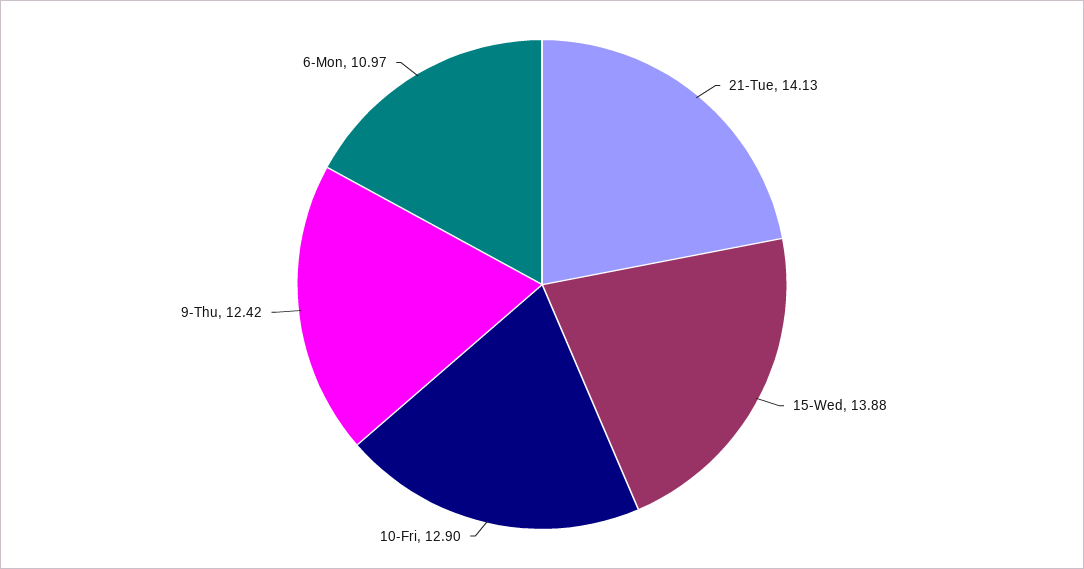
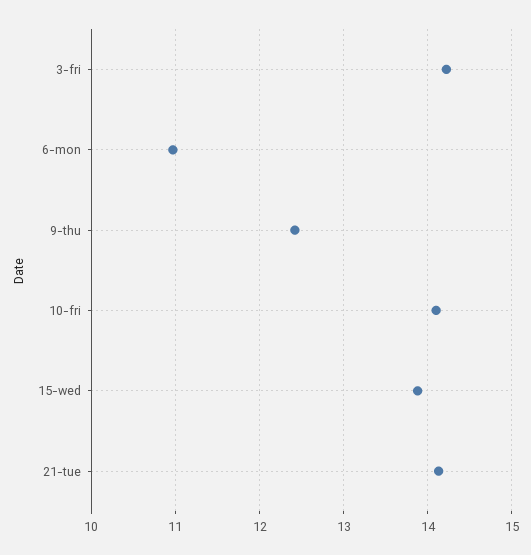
10-Fri: 12.9 -> 14.1
3-fri: none -> 14.2

